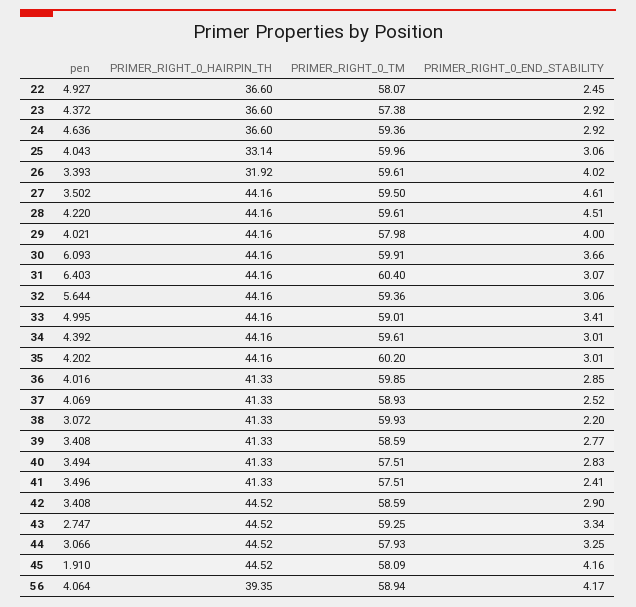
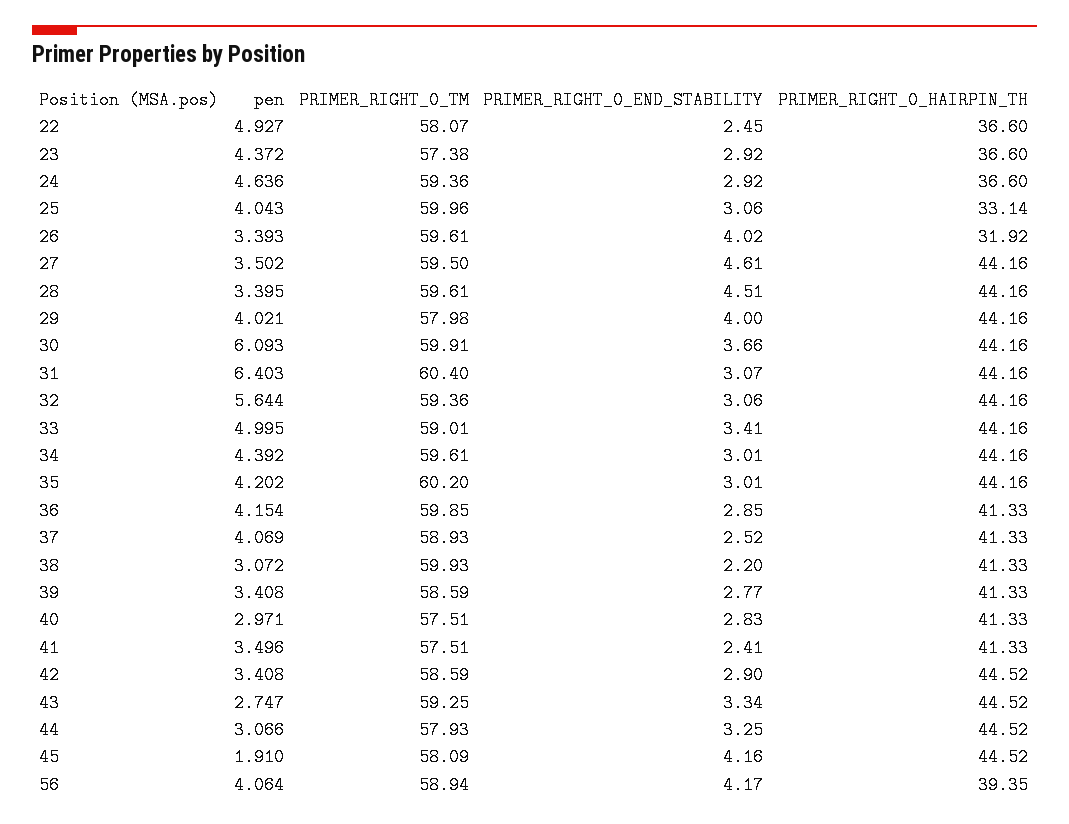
pen, 28: 4.22 -> 3.395
pen, 36: 4.016 -> 4.154
pen, 40: 3.494 -> 2.971

